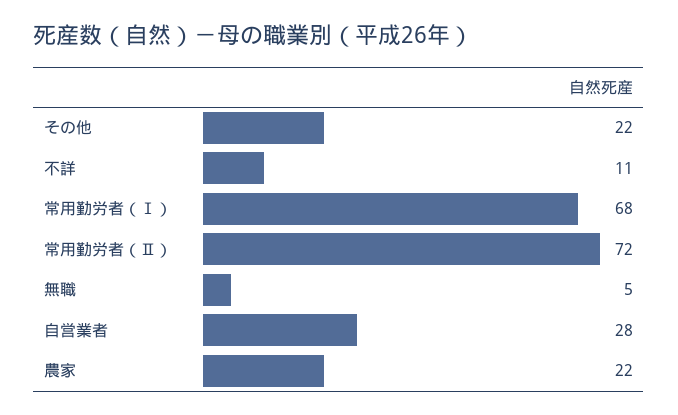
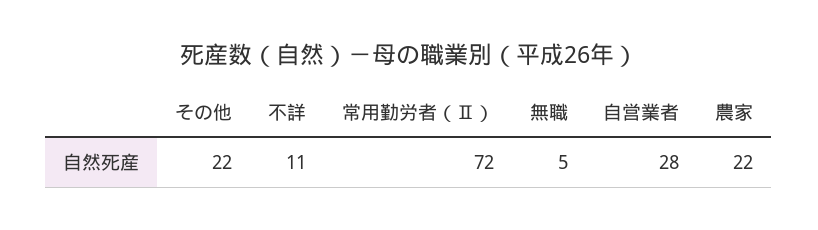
常用勤労者（Ⅰ）: 68 -> none

